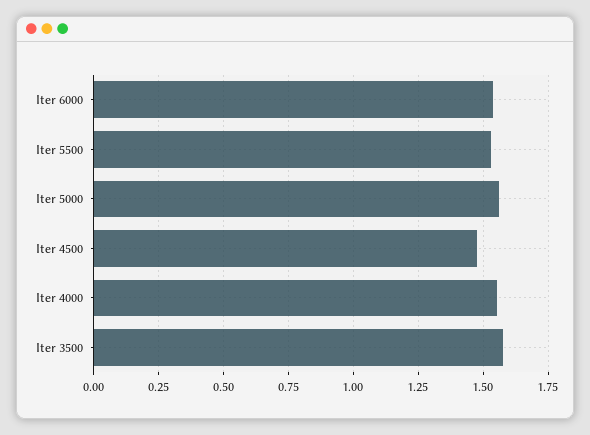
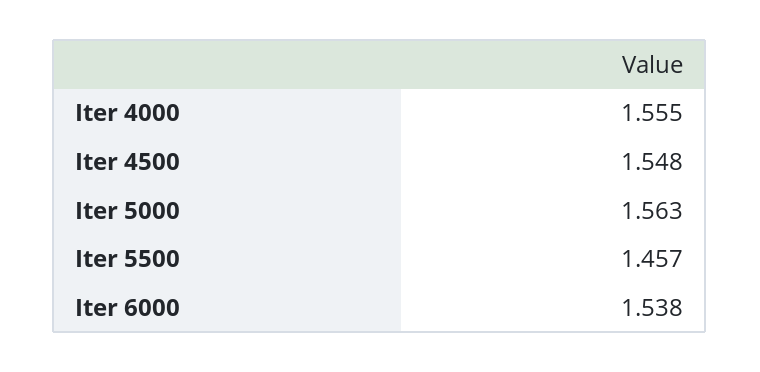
Iter 5500: 1.525 -> 1.457
Iter 4500: 1.475 -> 1.548
Iter 3500: 1.575 -> none

